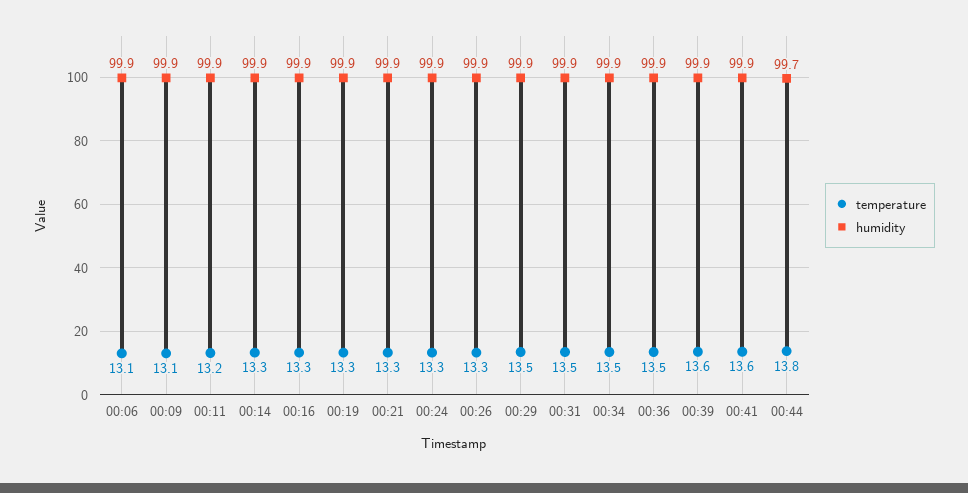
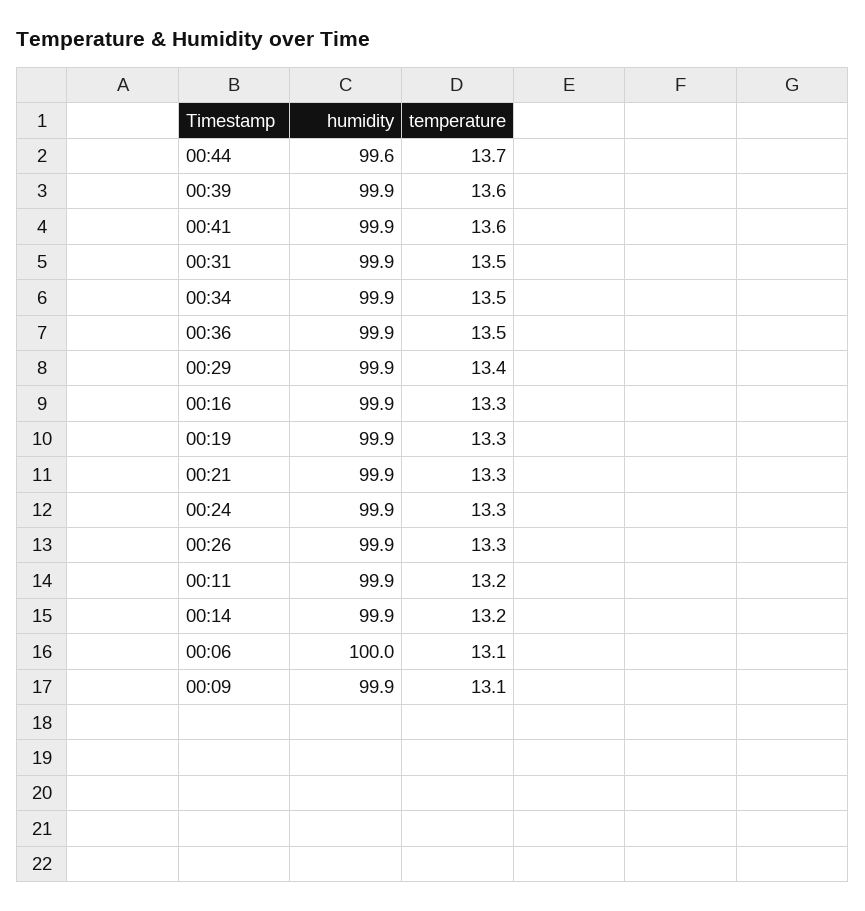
humidity, 00:06: 99.9 -> 100
temperature, 00:14: 13.3 -> 13.2
temperature, 00:29: 13.5 -> 13.4
temperature, 00:44: 13.8 -> 13.7
humidity, 00:44: 99.7 -> 99.6

